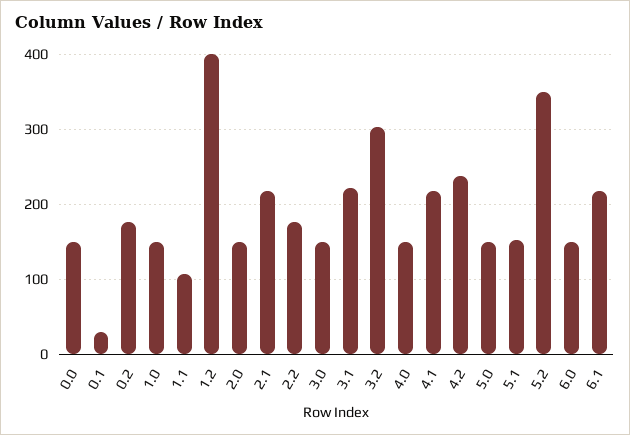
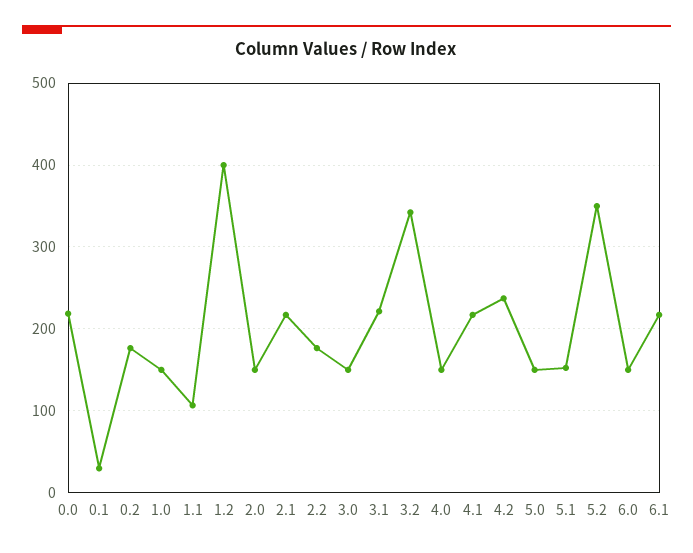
0.0: 150 -> 220
3.2: 300 -> 340

